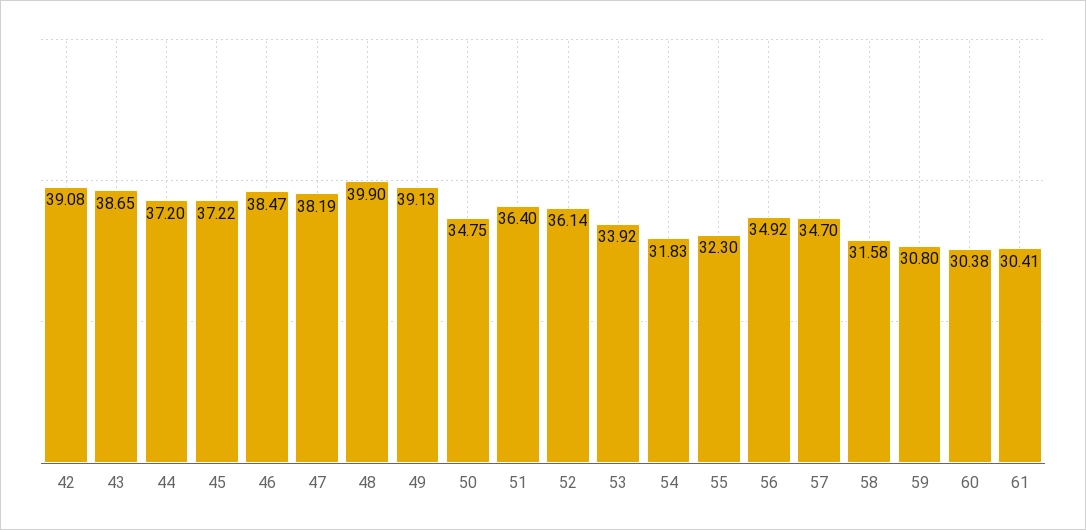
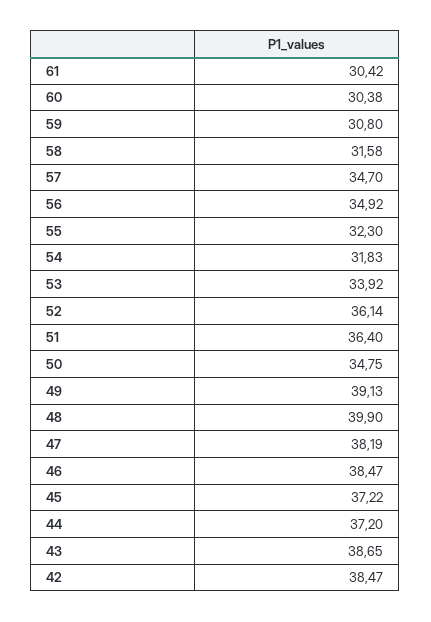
42: 39.08 -> 38.47
61: 30.41 -> 30.42

